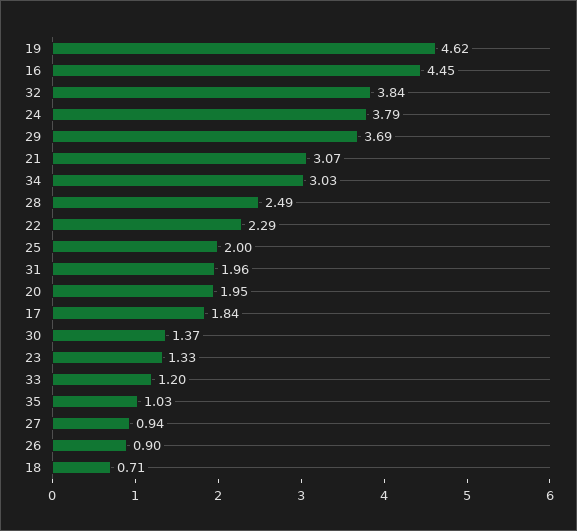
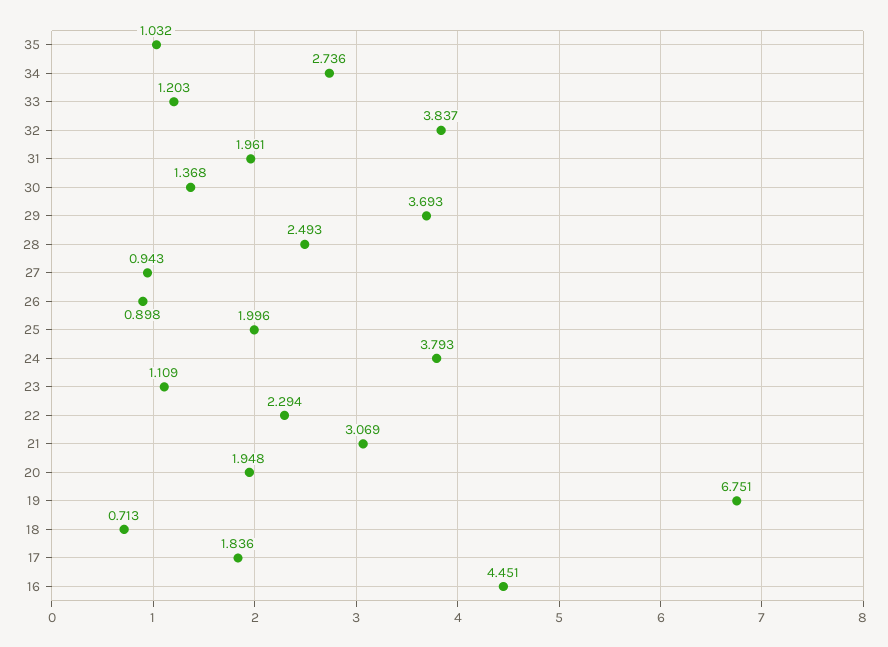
19: 4.62 -> 6.751
34: 3.03 -> 2.736
23: 1.33 -> 1.109

